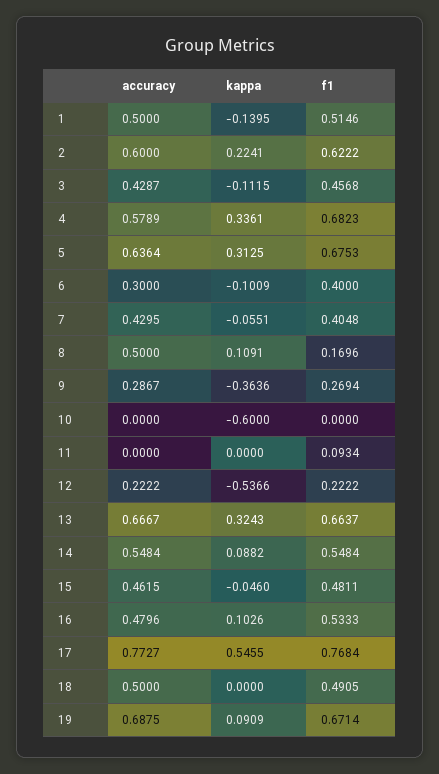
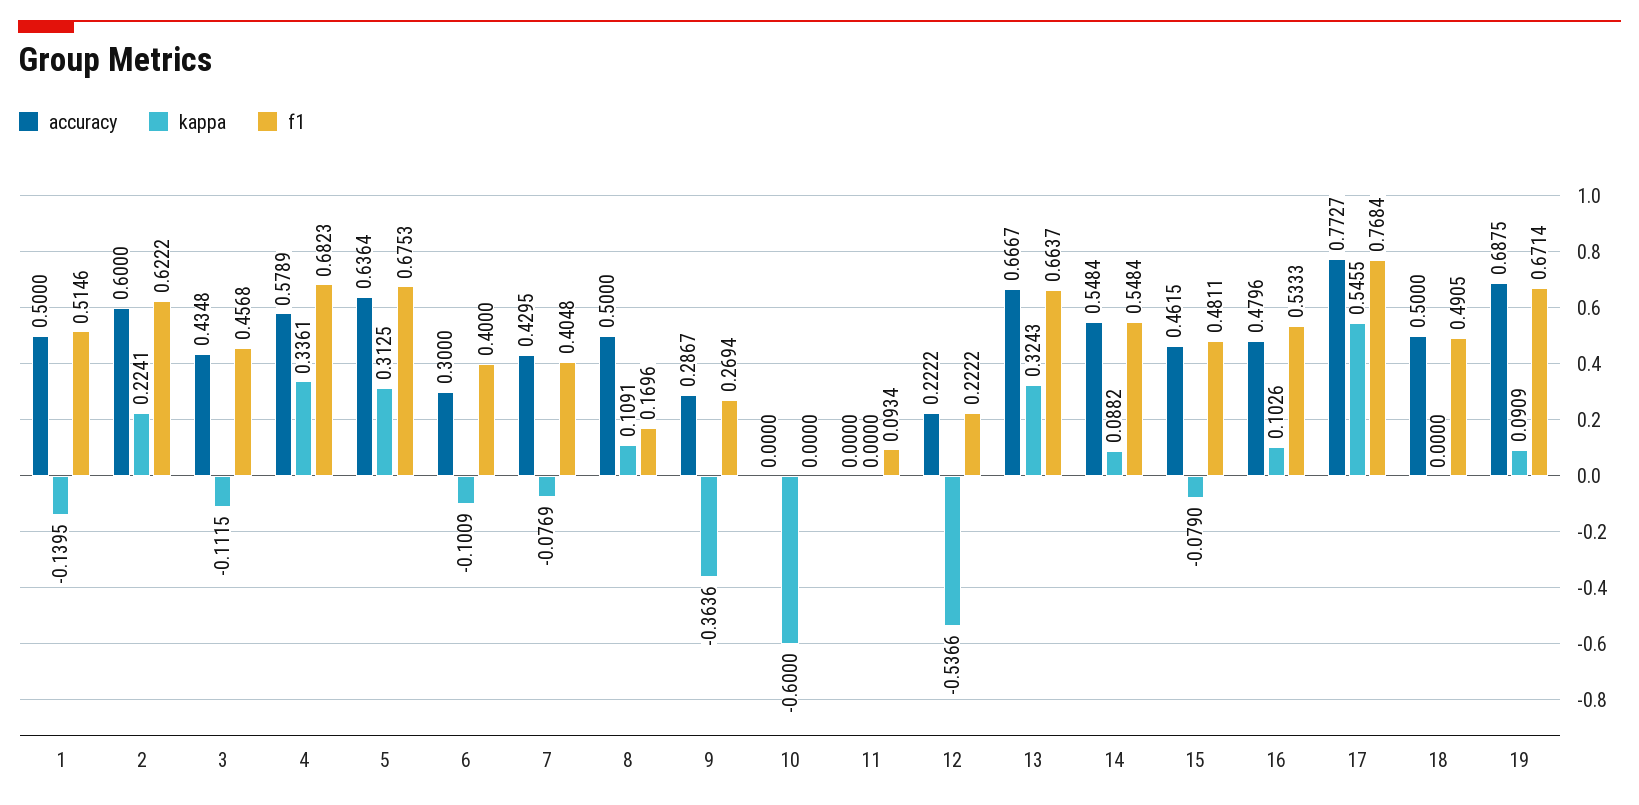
accuracy, 3: 0.4287 -> 0.4348
kappa, 7: -0.0551 -> -0.0769
kappa, 15: -0.046 -> -0.079

